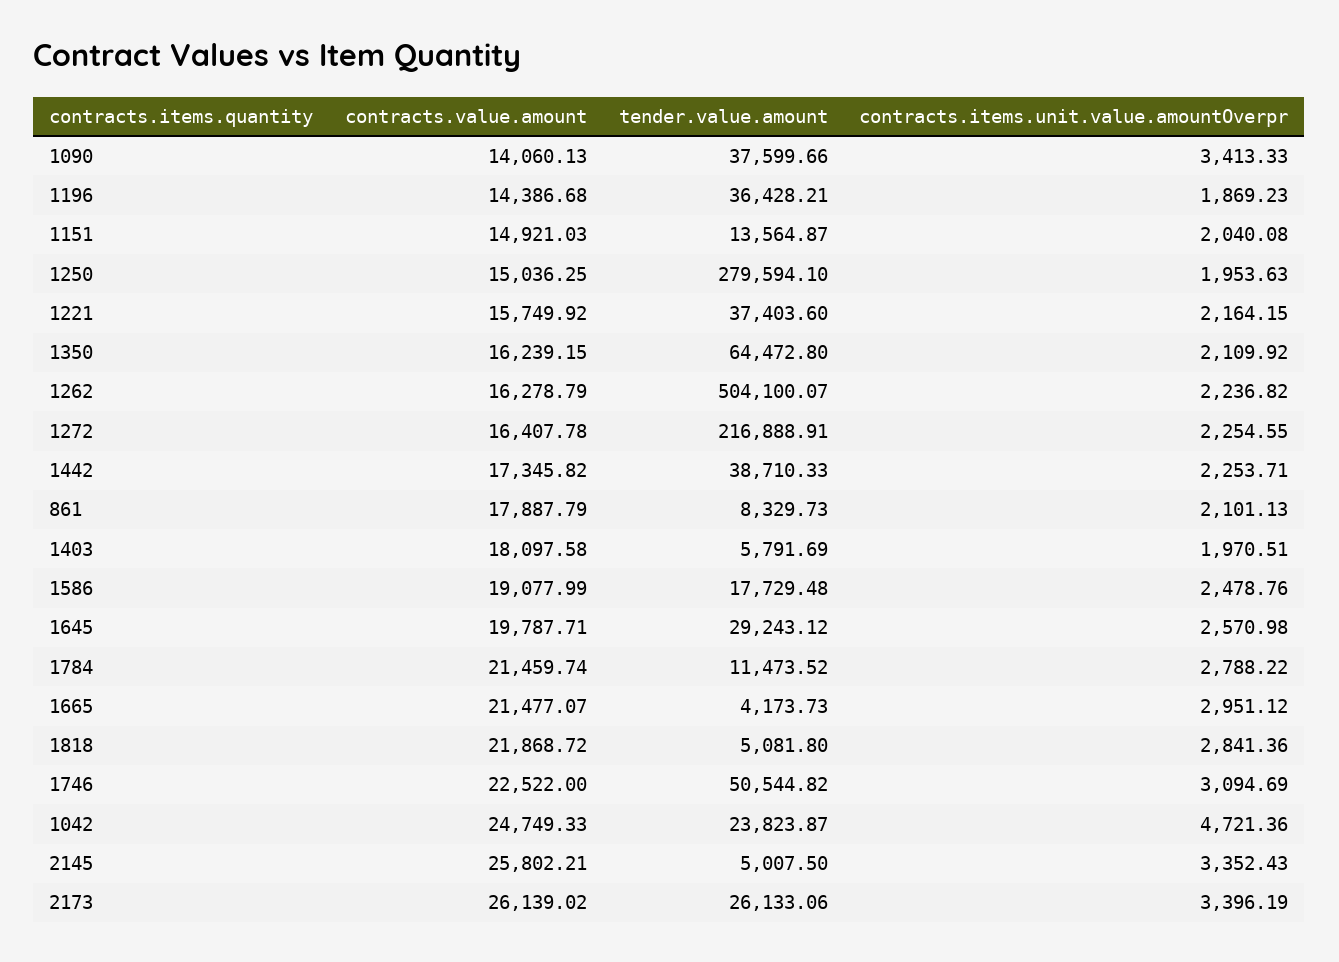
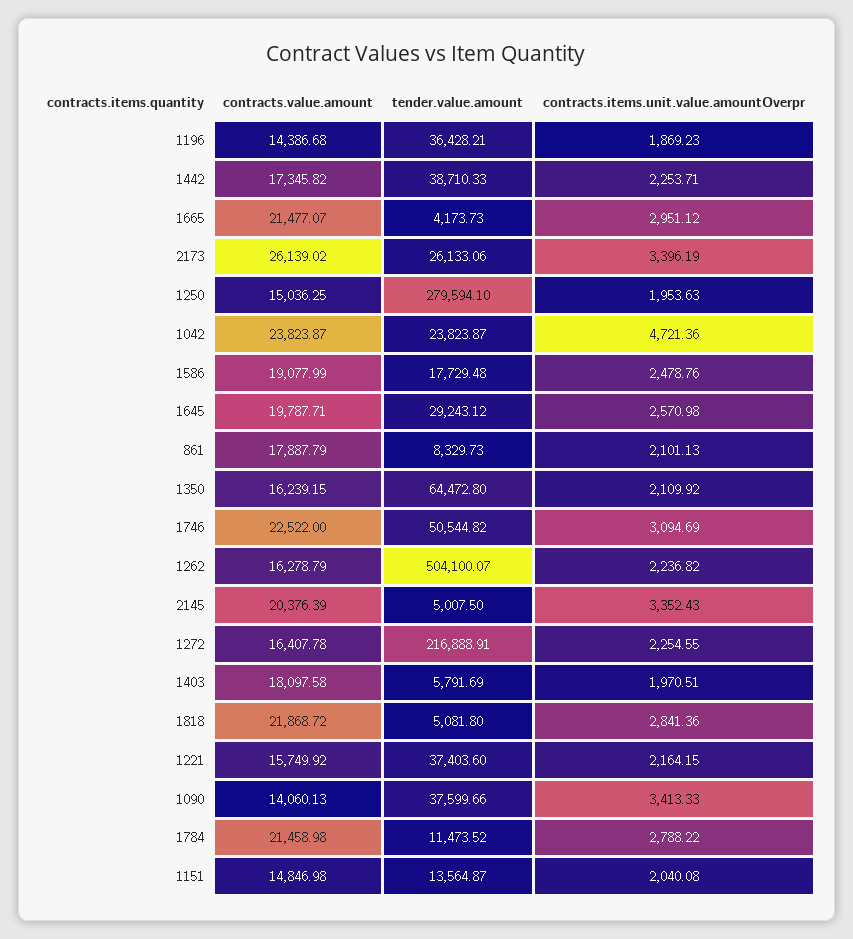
contracts.value.amount, 1151: 14921.03 -> 14846.98
contracts.value.amount, 1784: 21459.74 -> 21458.98
contracts.value.amount, 1042: 24749.33 -> 23823.87
contracts.value.amount, 2145: 25802.21 -> 20376.39

